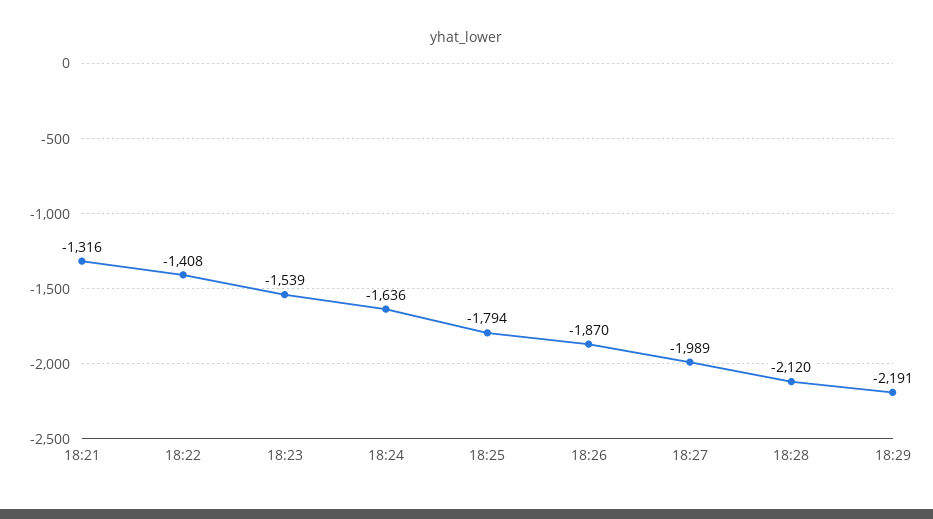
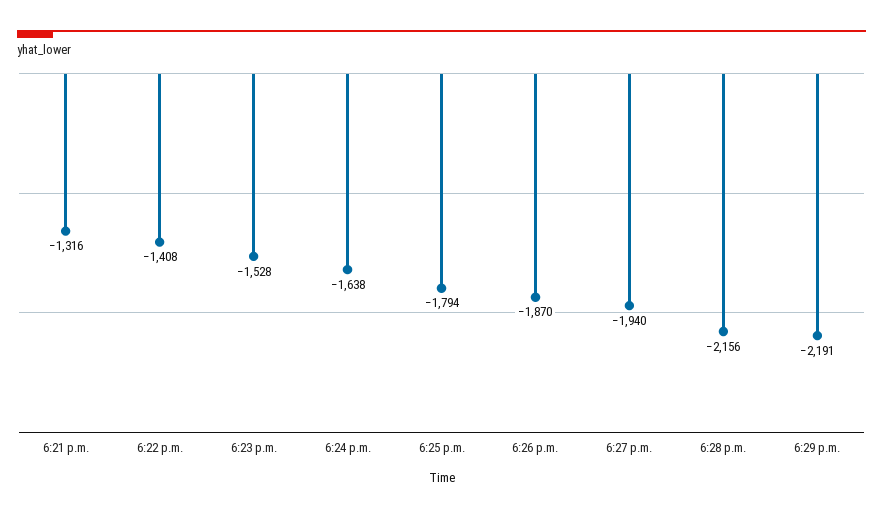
18:23: -1539 -> -1528
18:24: -1636 -> -1638
18:27: -1989 -> -1940
18:28: -2120 -> -2156

